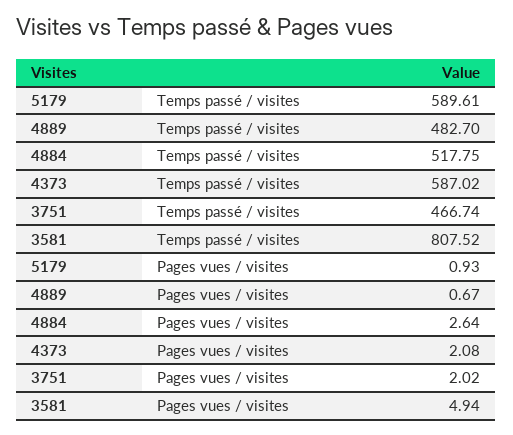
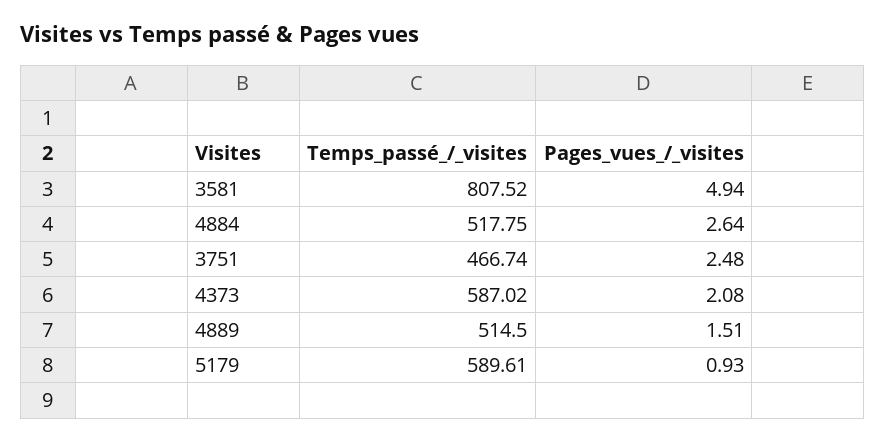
4889, Temps passé / visites: 482.7 -> 514.5
4889, Pages vues / visites: 0.67 -> 1.51
3751, Pages vues / visites: 2.02 -> 2.48

